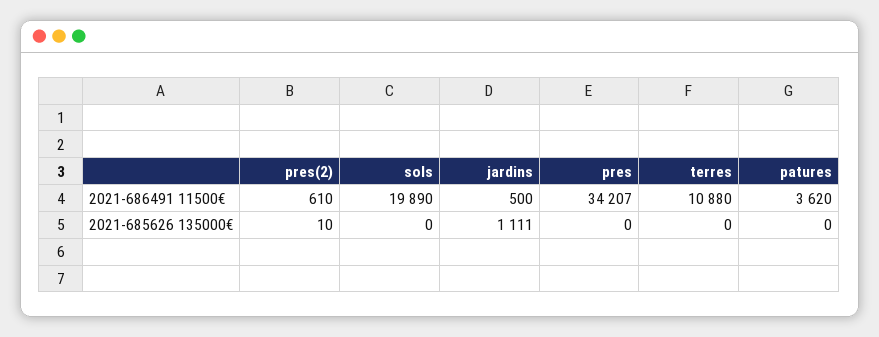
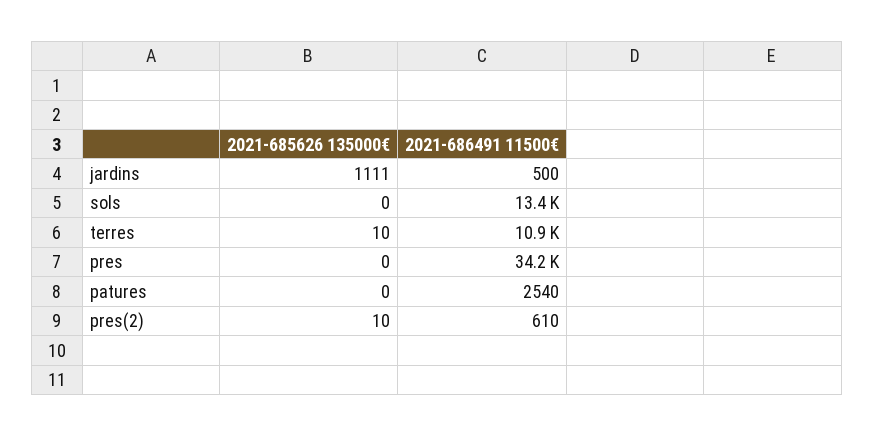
sols, 2021-686491 11500€: 19890 -> 13400
patures, 2021-686491 11500€: 3620 -> 2540
terres, 2021-685626 135000€: 0 -> 10

